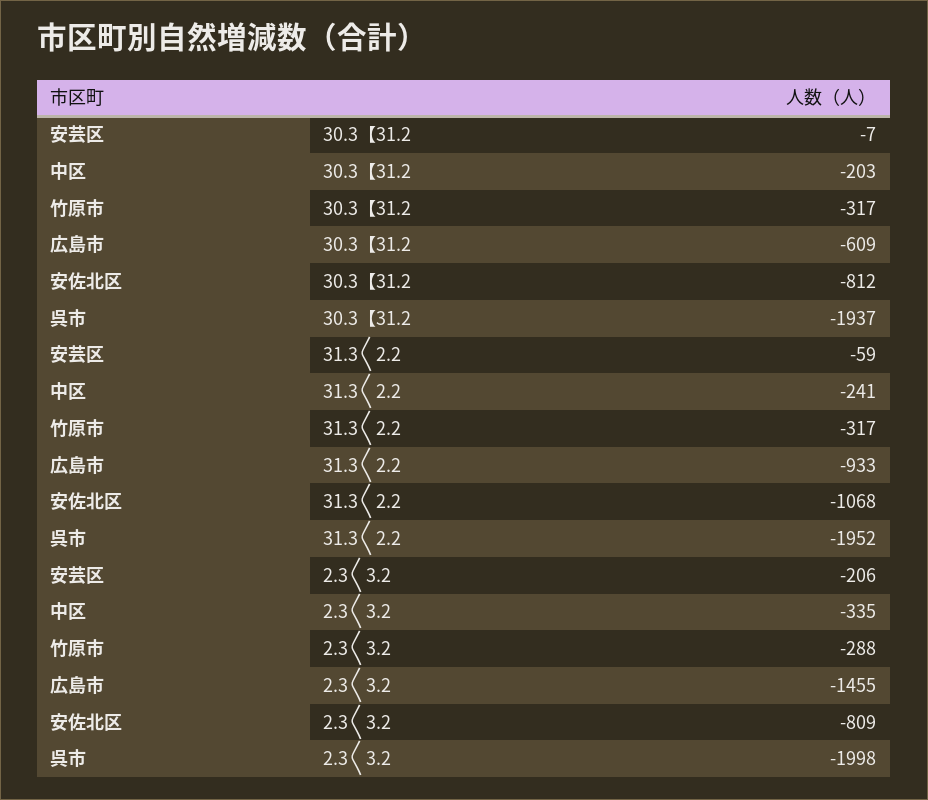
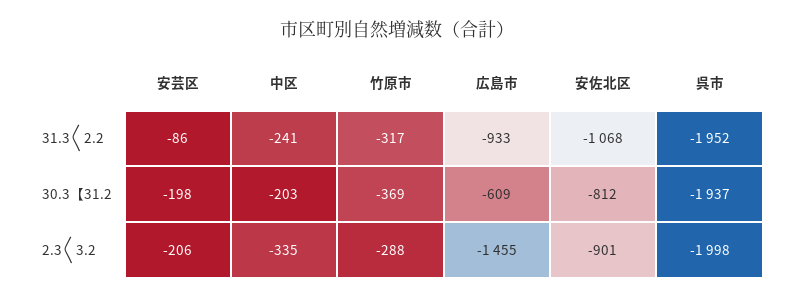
安芸区, 30.3【31.2: -7 -> -198
竹原市, 30.3【31.2: -317 -> -369
安芸区, 31.3〱2.2: -59 -> -86
安佐北区, 2.3〱3.2: -809 -> -901

